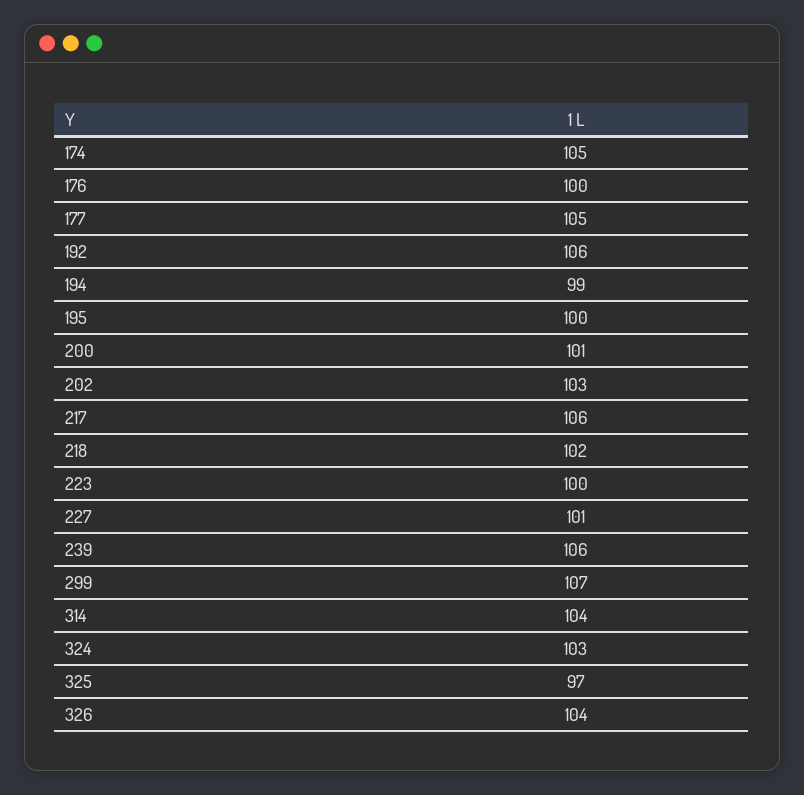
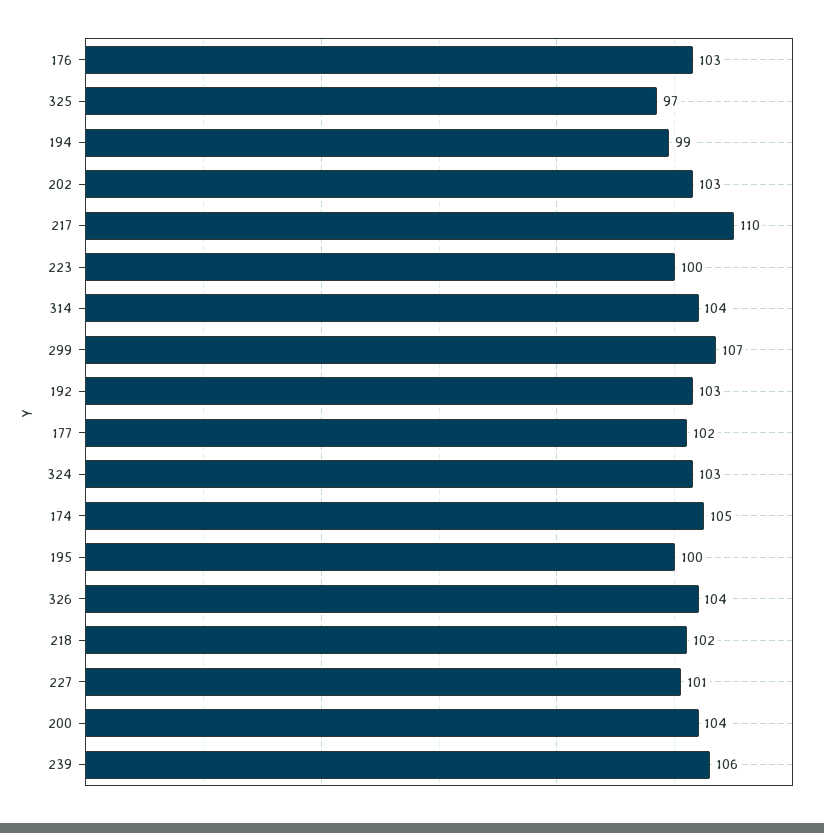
176: 100 -> 103
177: 105 -> 102
192: 106 -> 103
200: 101 -> 104
217: 106 -> 110

